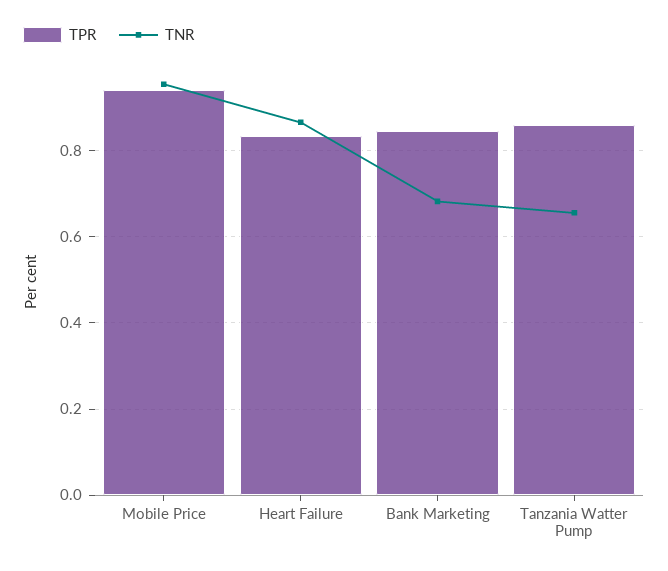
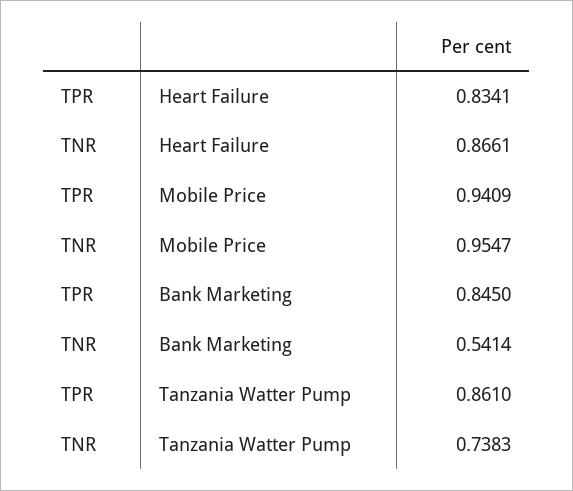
TNR, Bank Marketing: 0.68 -> 0.5414
TNR, Tanzania Watter Pump: 0.66 -> 0.7383

